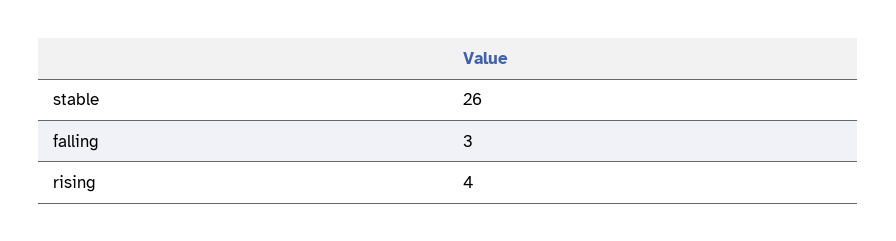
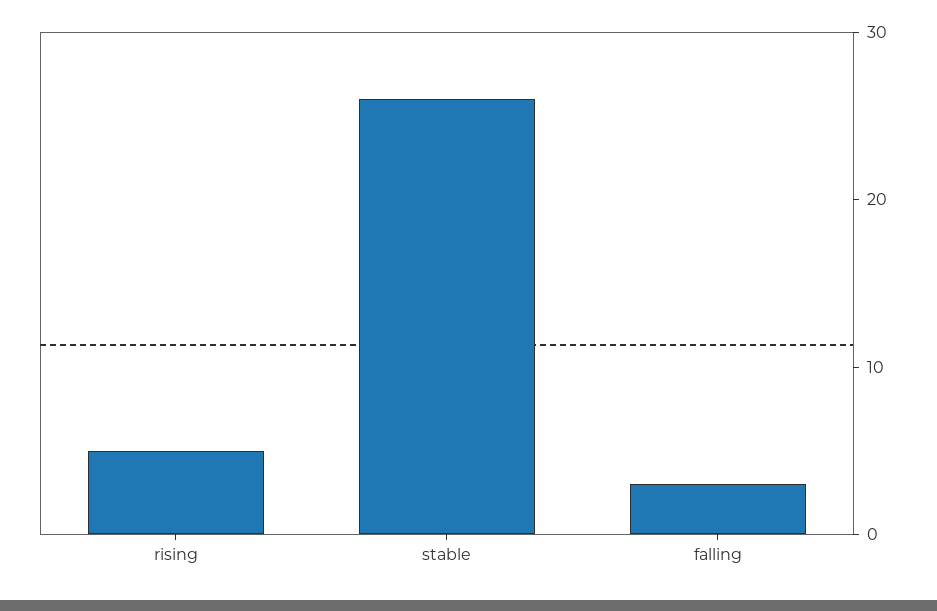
rising: 4 -> 5

